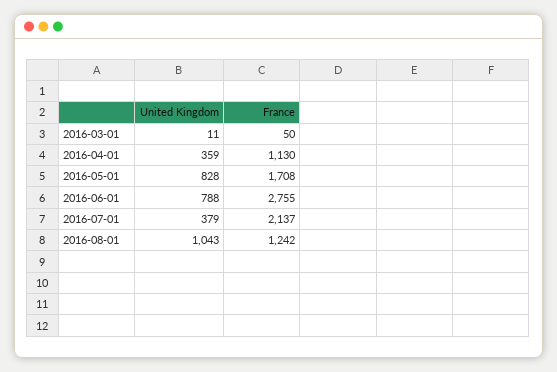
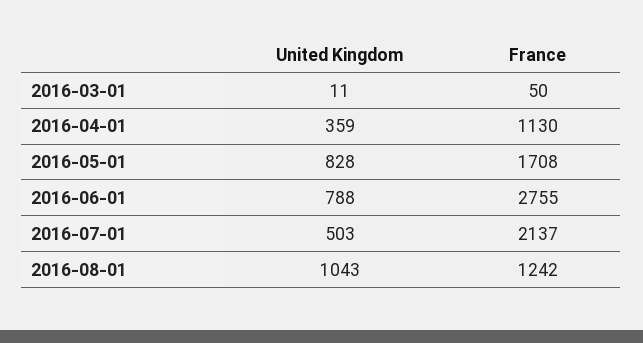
United Kingdom, 2016-07-01: 379 -> 503

